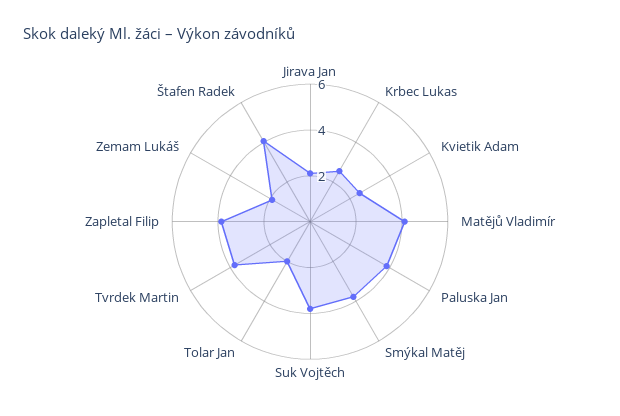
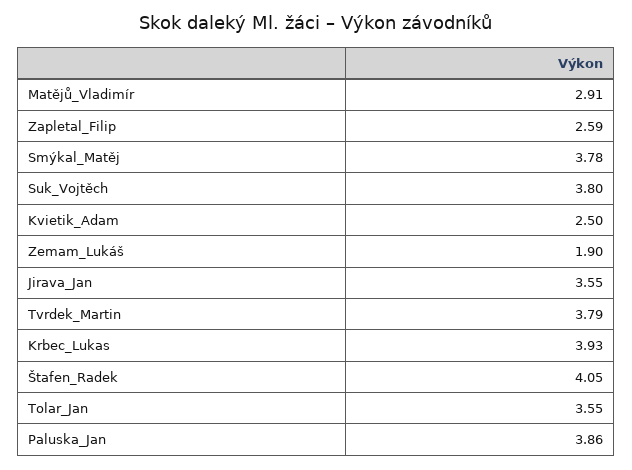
Jirava Jan: 2 -> 3.55
Krbec Lukas: 2.5 -> 3.93
Matějů Vladimír: 4 -> 2.91
Tolar Jan: 2 -> 3.55
Zapletal Filip: 4 -> 2.59

